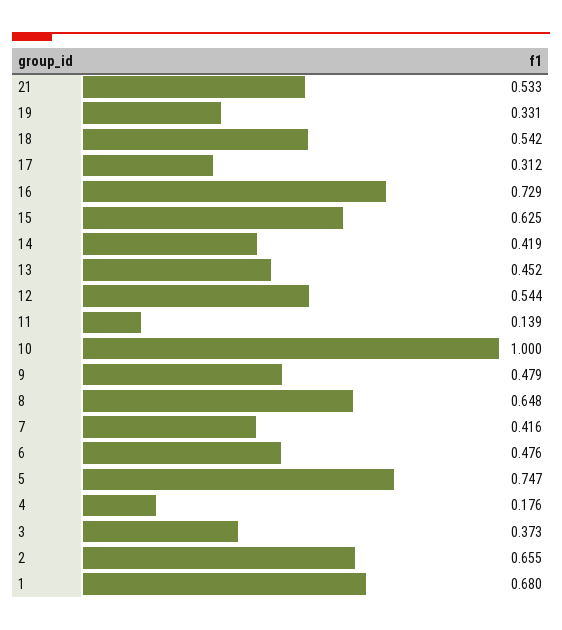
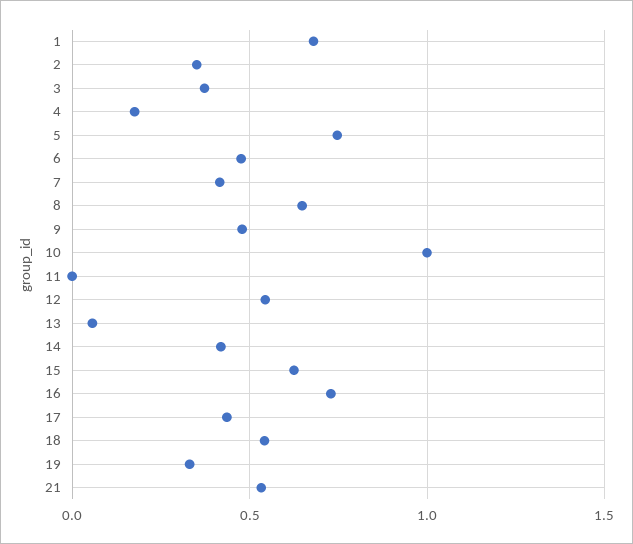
17: 0.312 -> 0.45
13: 0.452 -> 0.05
11: 0.139 -> 0
2: 0.655 -> 0.35

